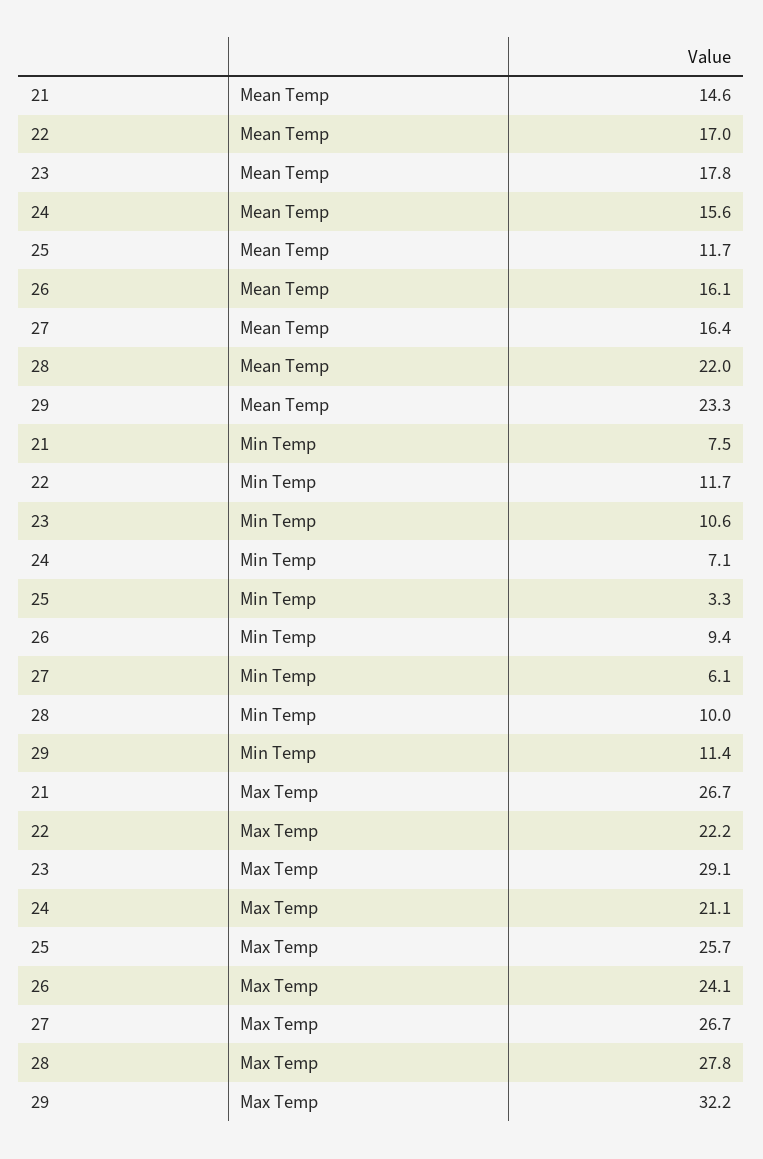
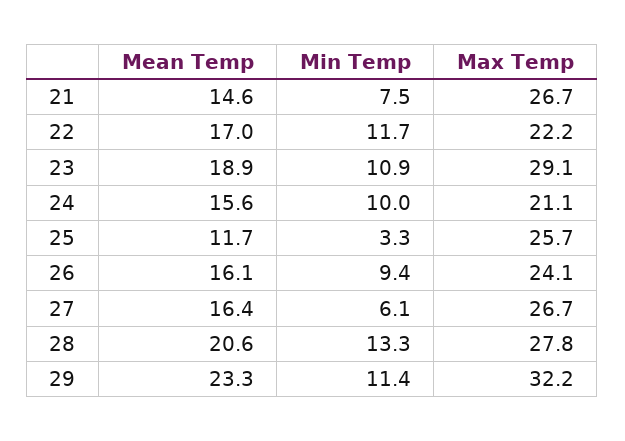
23, Mean Temp: 17.8 -> 18.9
28, Mean Temp: 22 -> 20.6
23, Min Temp: 10.6 -> 10.9
24, Min Temp: 7.1 -> 10
28, Min Temp: 10 -> 13.3

